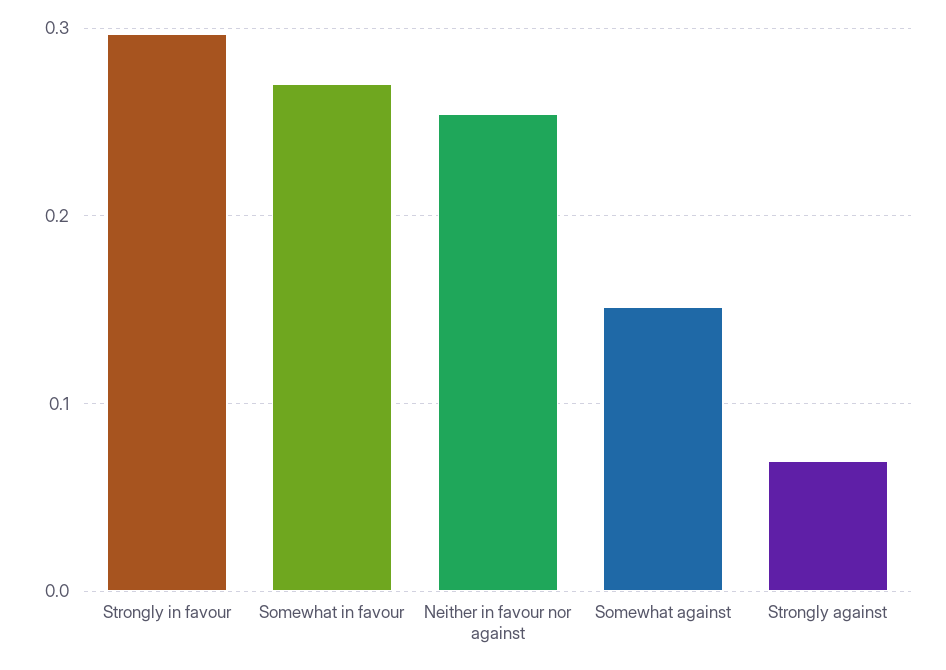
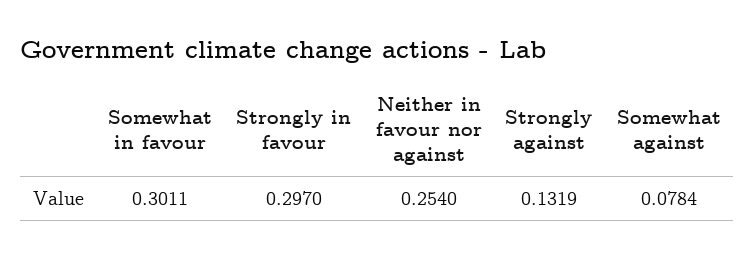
Somewhat in favour: 0.27 -> 0.3011
Somewhat against: 0.15 -> 0.0784
Strongly against: 0.07 -> 0.1319

